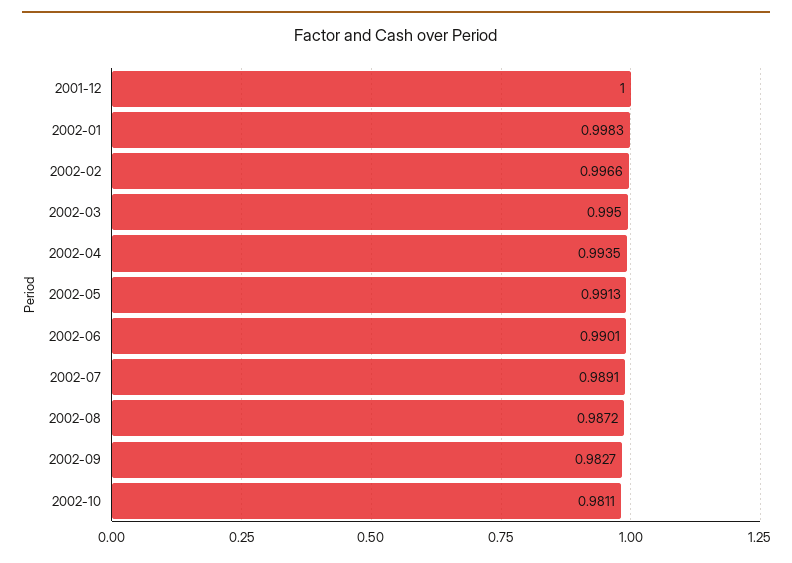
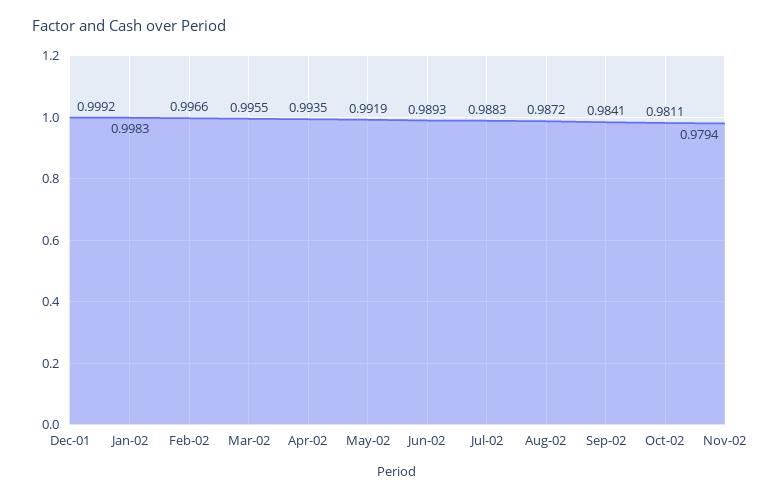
2001-12: 1 -> 0.9992
2002-03: 0.995 -> 0.9955
2002-05: 0.9913 -> 0.9919
2002-06: 0.9901 -> 0.9893
2002-07: 0.9891 -> 0.9883
2002-09: 0.9827 -> 0.9841
Nov-02: none -> 0.9794

